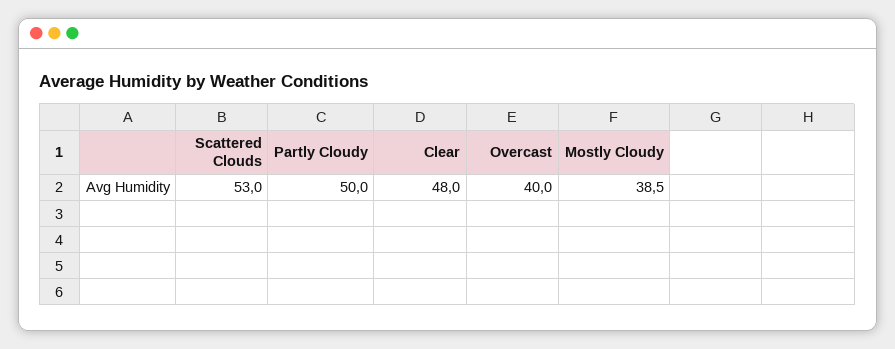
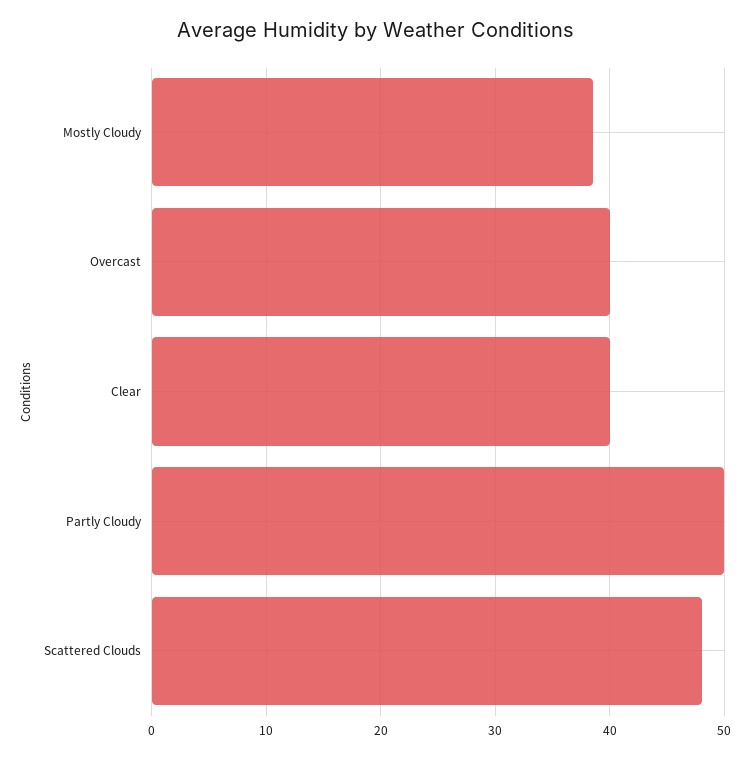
Scattered Clouds: 53 -> 48
Clear: 48 -> 40

